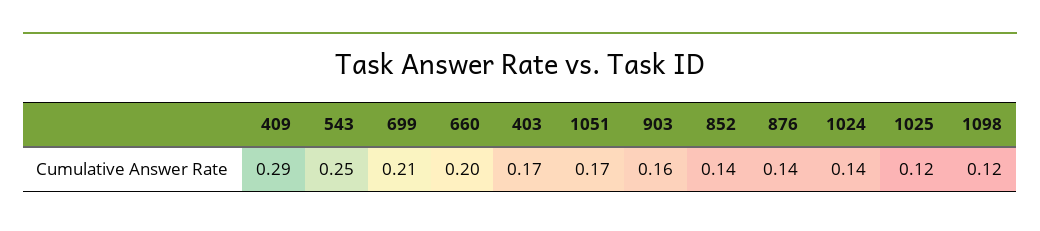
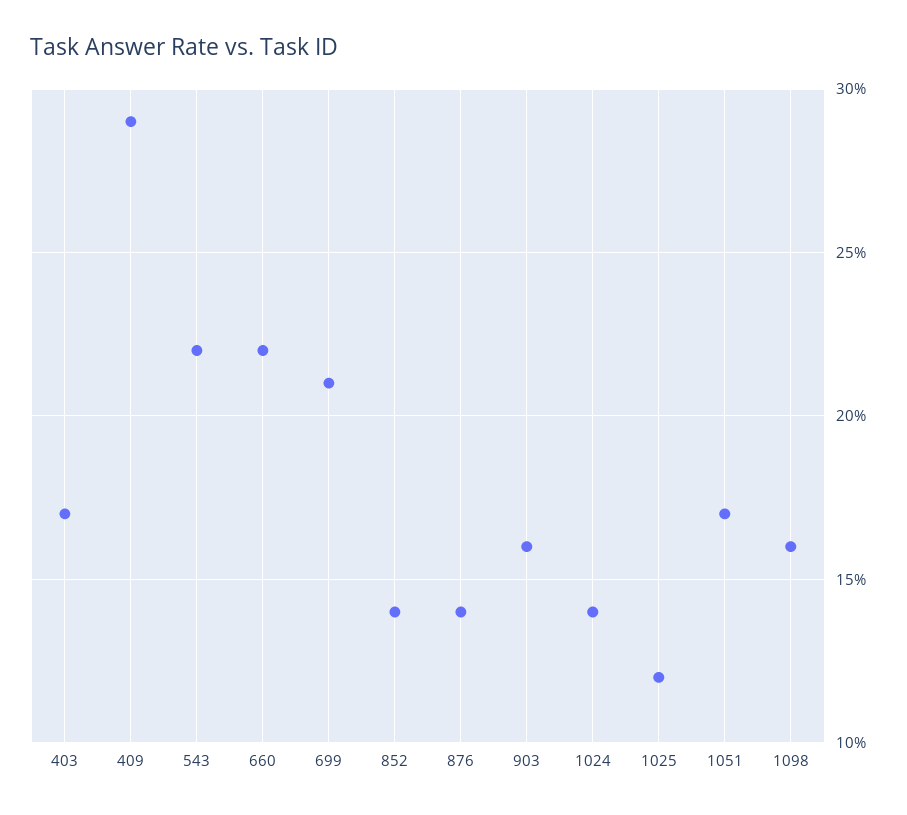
543: 0.25 -> 0.22
660: 0.2 -> 0.22
1098: 0.12 -> 0.16

